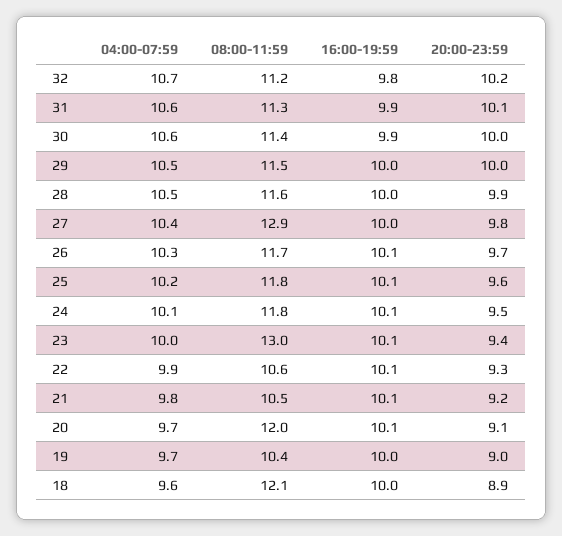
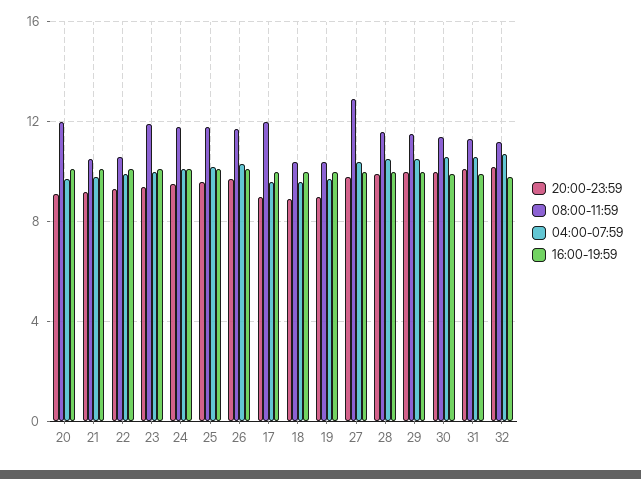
08:00-11:59, 23: 13 -> 12
08:00-11:59, 18: 12.1 -> 10.5
20:00-23:59, 17: none -> 9
08:00-11:59, 17: none -> 12
04:00-07:59, 17: none -> 9.5
16:00-19:59, 17: none -> 10

